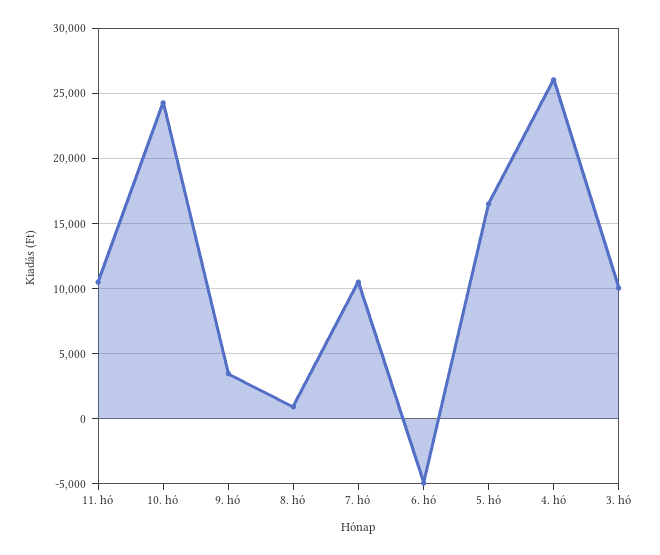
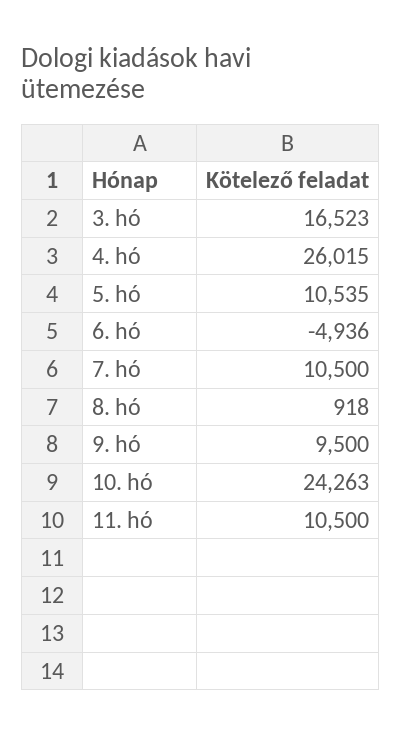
9. hó: 3500 -> 9500
5. hó: 16500 -> 10535
3. hó: 10000 -> 16523

